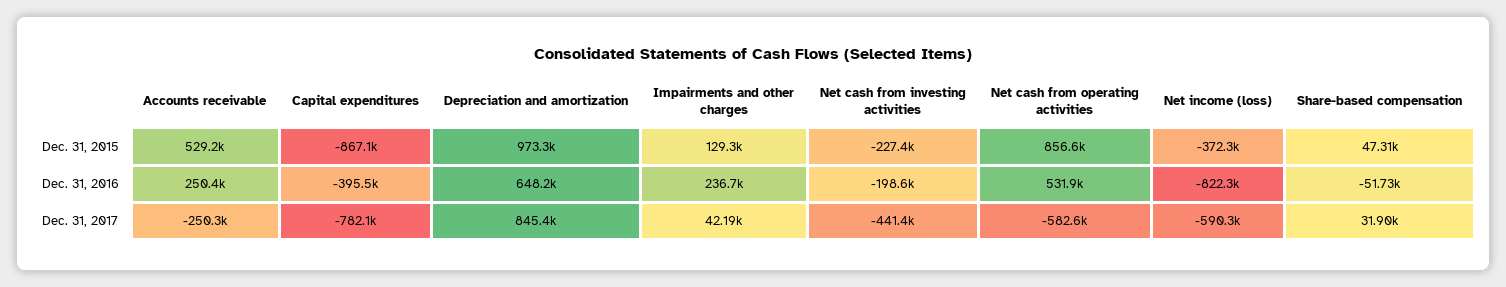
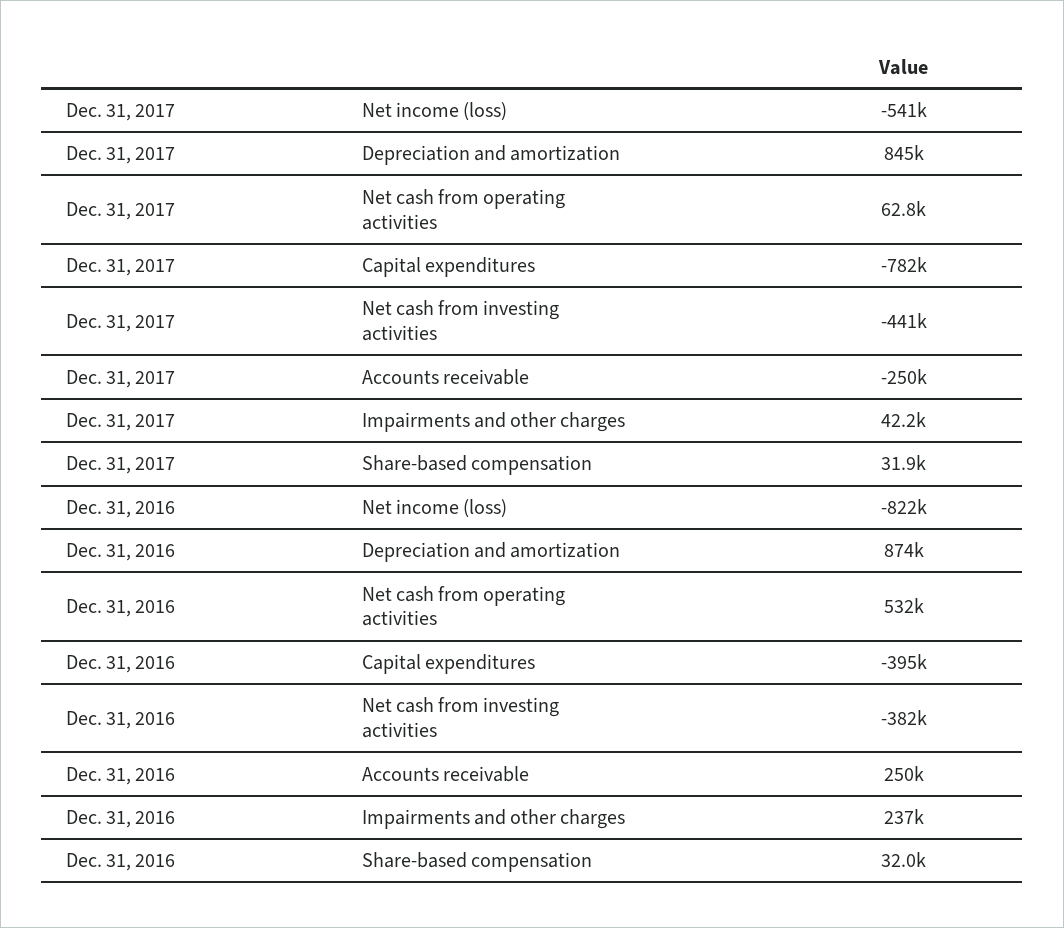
Accounts receivable, Dec. 31, 2015: 529200 -> none
Capital expenditures, Dec. 31, 2015: -867100 -> none
Depreciation and amortization, Dec. 31, 2015: 973300 -> none
Impairments and other charges, Dec. 31, 2015: 129300 -> none
Net cash from investing activities, Dec. 31, 2015: -227400 -> none
Net cash from operating activities, Dec. 31, 2015: 856600 -> none
Net income (loss), Dec. 31, 2015: -372300 -> none
Share-based compensation, Dec. 31, 2015: 47310 -> none
Depreciation and amortization, Dec. 31, 2016: 648200 -> 874000
Net cash from investing activities, Dec. 31, 2016: -198600 -> -382000
Share-based compensation, Dec. 31, 2016: -51730 -> 32000
Net cash from operating activities, Dec. 31, 2017: -582600 -> 62800
Net income (loss), Dec. 31, 2017: -590300 -> -541000

